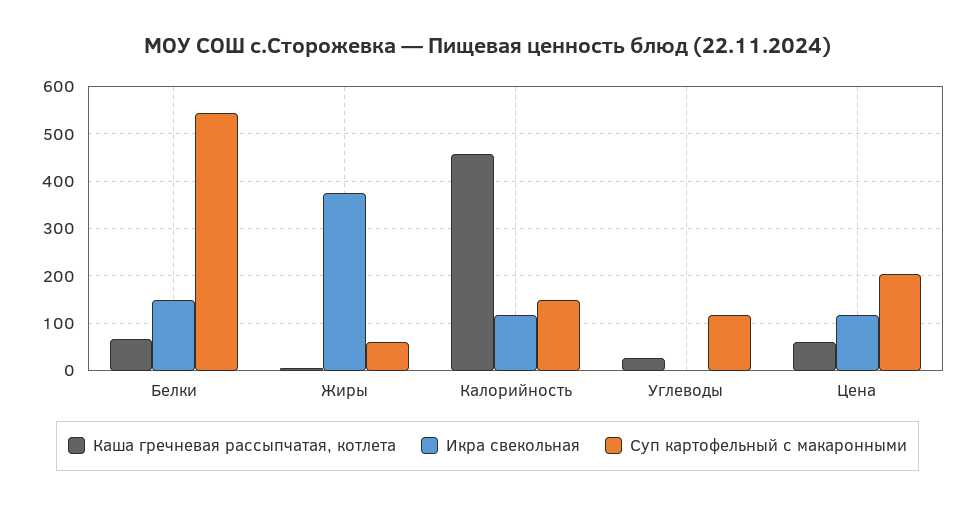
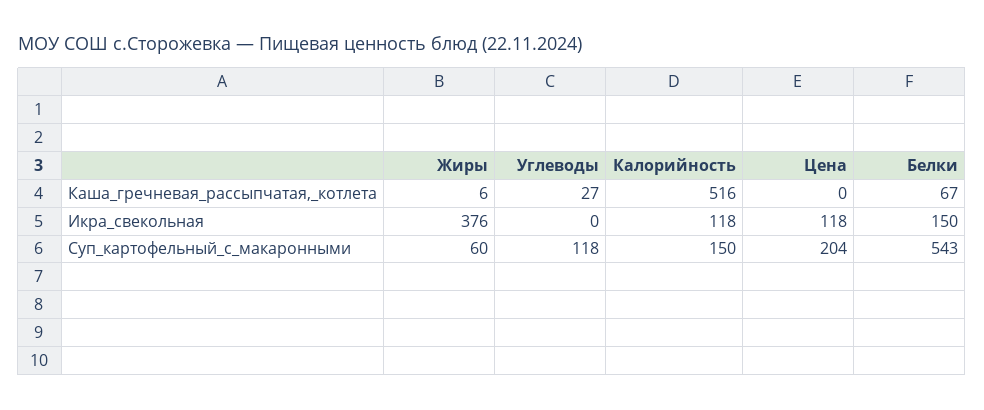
Каша гречневая рассыпчатая, котлета, Калорийность: 460 -> 516
Каша гречневая рассыпчатая, котлета, Цена: 60 -> 0

